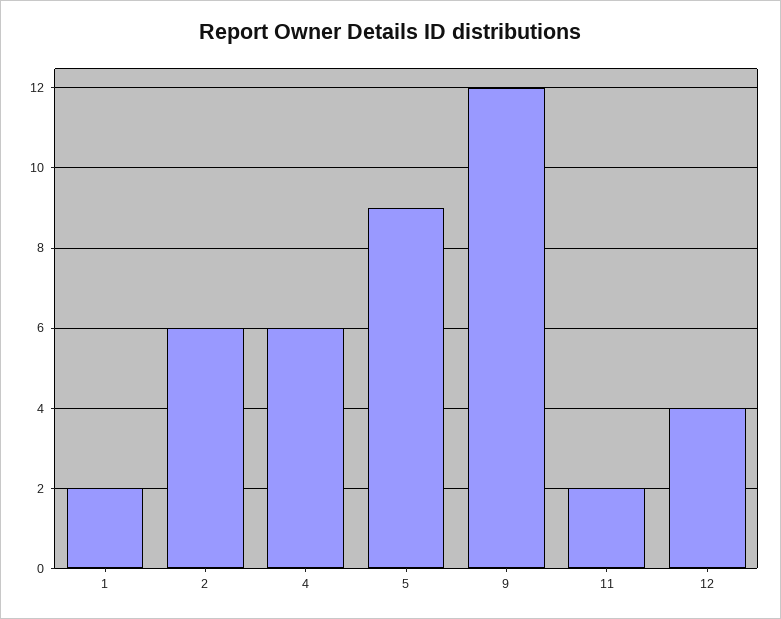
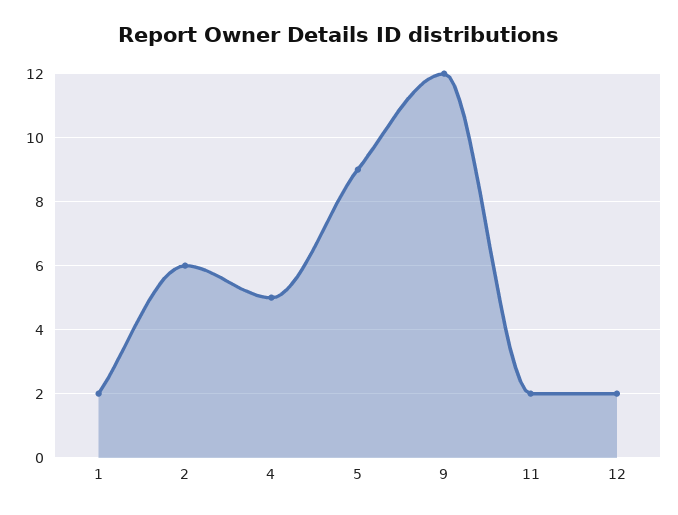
4: 6 -> 5
12: 4 -> 2

